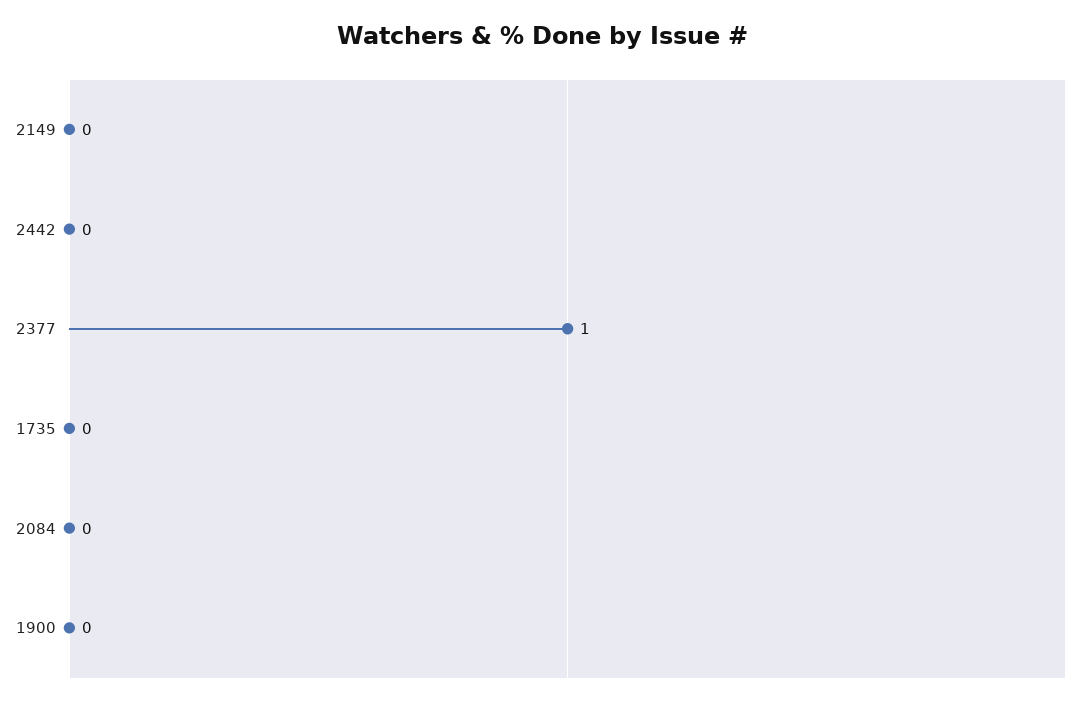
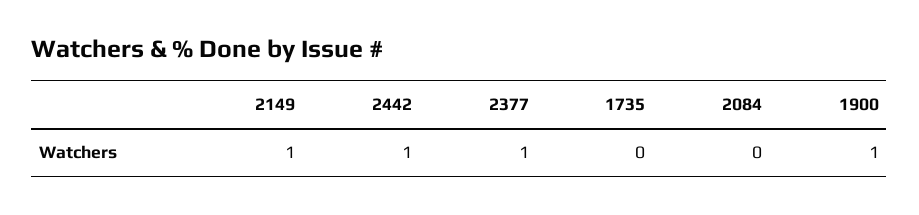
2149: 0 -> 1
2442: 0 -> 1
1900: 0 -> 1

